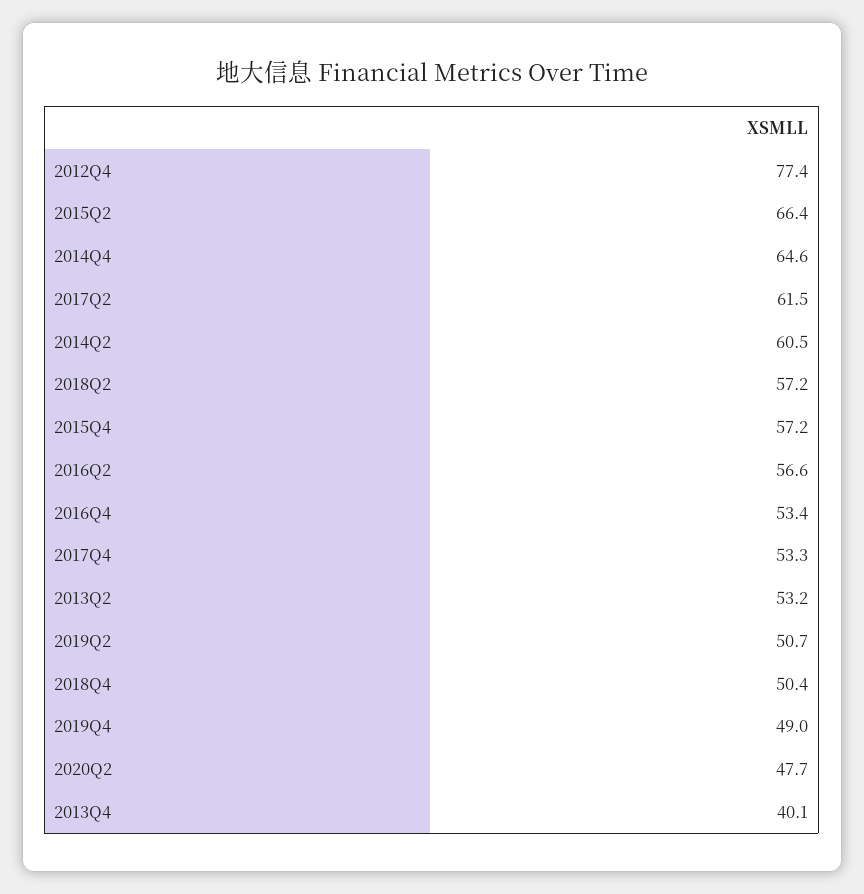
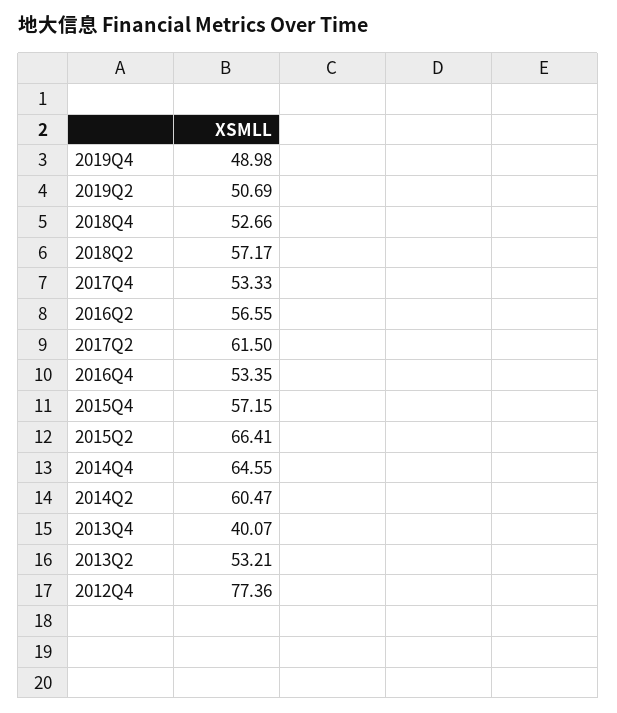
2018Q4: 50.4 -> 52.66
2020Q2: 47.7 -> none

